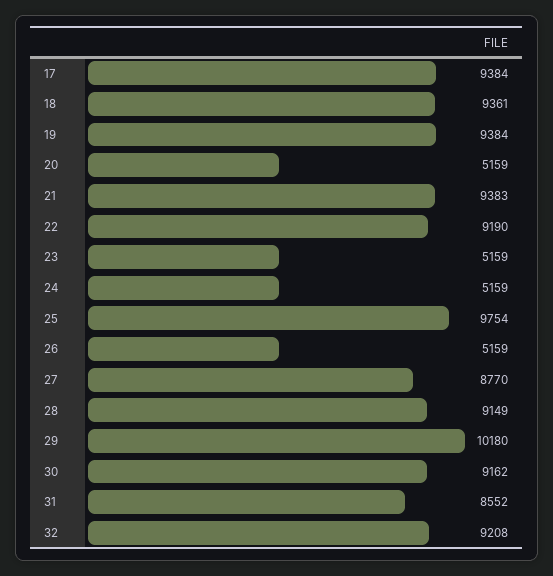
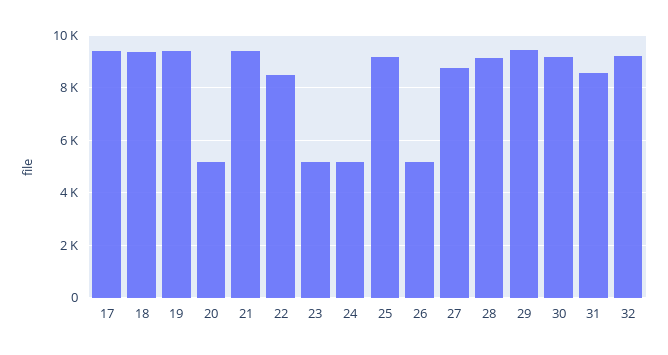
22: 9190 -> 8500
25: 9754 -> 9250
29: 10180 -> 9500

